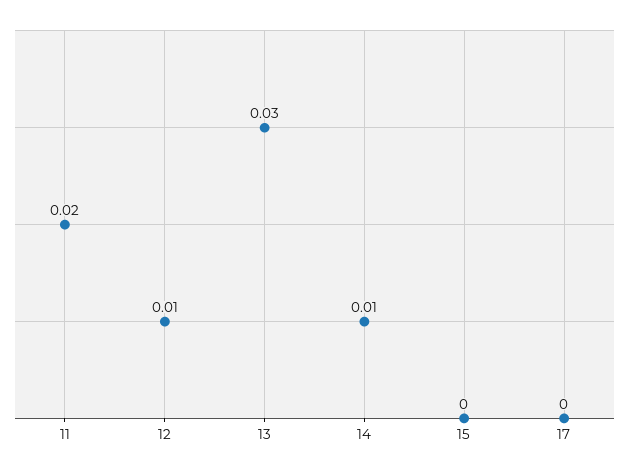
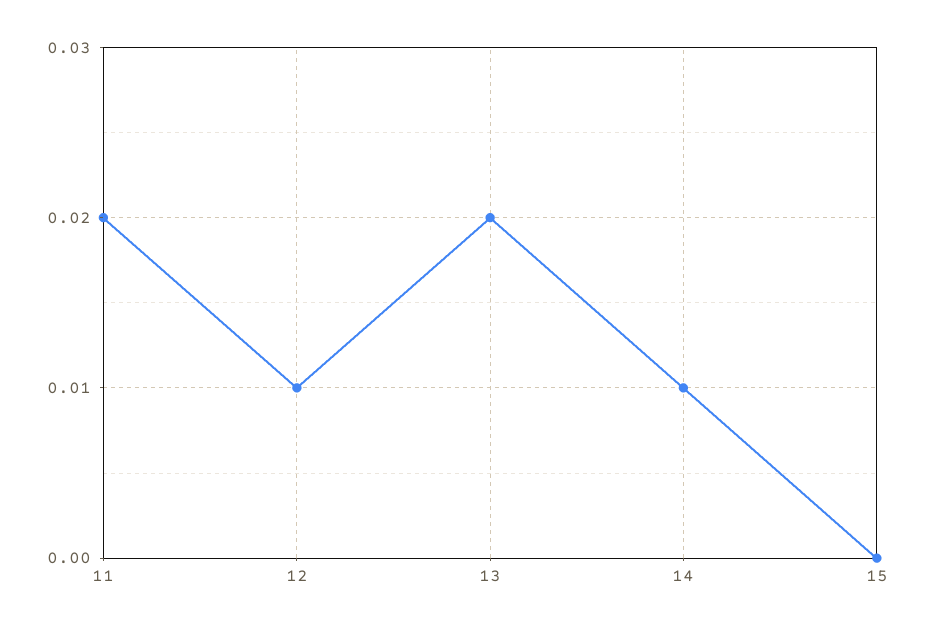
13: 0.03 -> 0.02
17: 0 -> none

